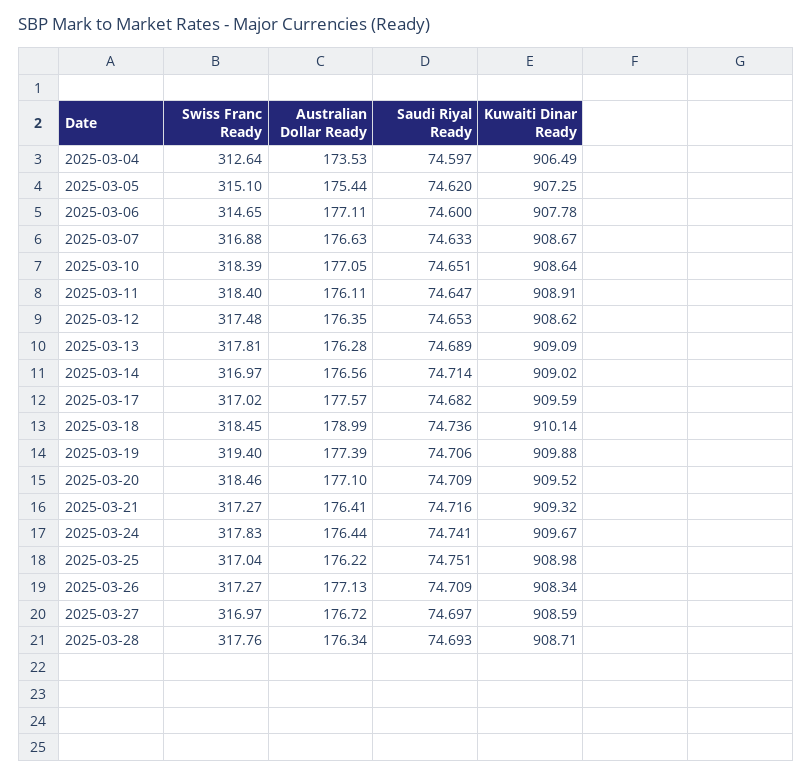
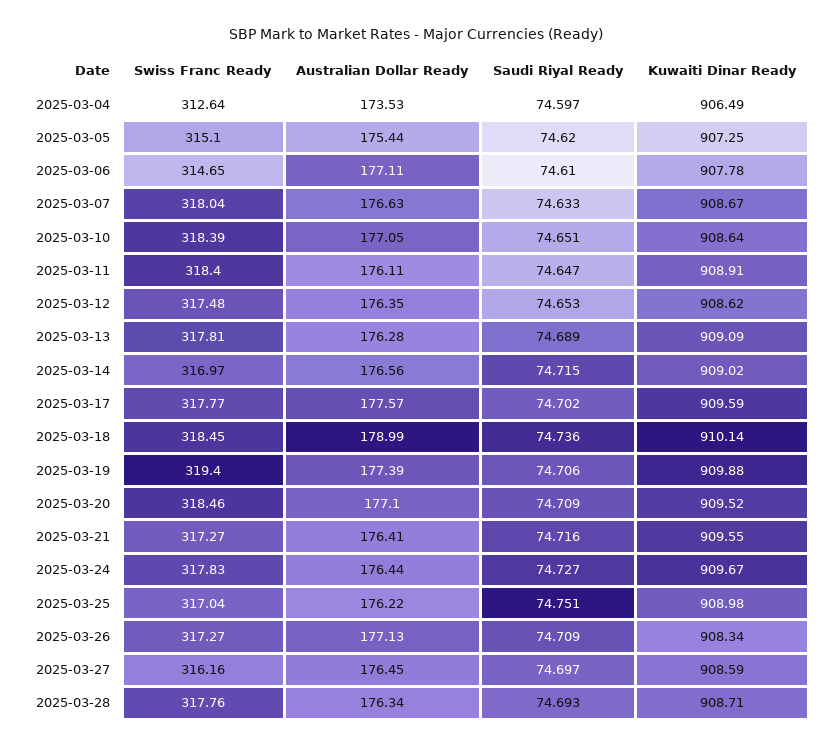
Saudi Riyal Ready, 2025-03-06: 74.6 -> 74.61
Swiss Franc Ready, 2025-03-07: 316.88 -> 318.04
Saudi Riyal Ready, 2025-03-14: 74.714 -> 74.715
Swiss Franc Ready, 2025-03-17: 317.02 -> 317.77
Saudi Riyal Ready, 2025-03-17: 74.682 -> 74.702
Kuwaiti Dinar Ready, 2025-03-21: 909.32 -> 909.55
Saudi Riyal Ready, 2025-03-24: 74.741 -> 74.727
Swiss Franc Ready, 2025-03-27: 316.97 -> 316.16
Australian Dollar Ready, 2025-03-27: 176.72 -> 176.45

